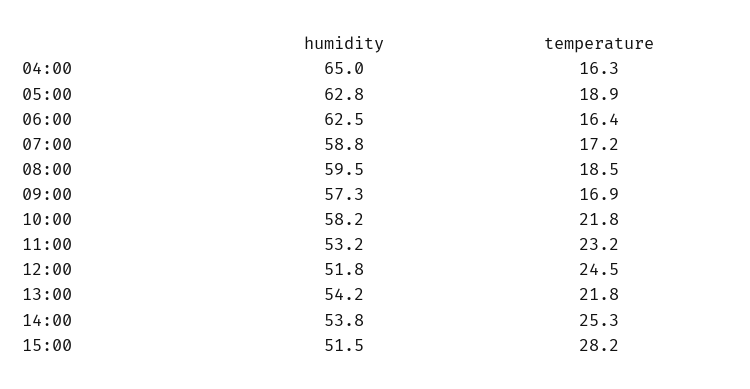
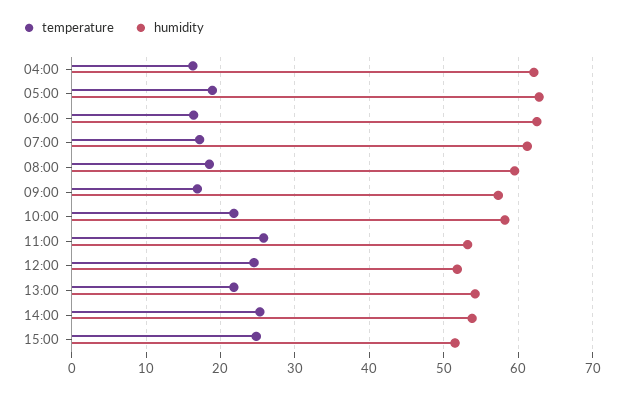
humidity, 04:00: 65 -> 62
humidity, 07:00: 58.8 -> 61
temperature, 11:00: 23.2 -> 26
temperature, 15:00: 28.2 -> 25

